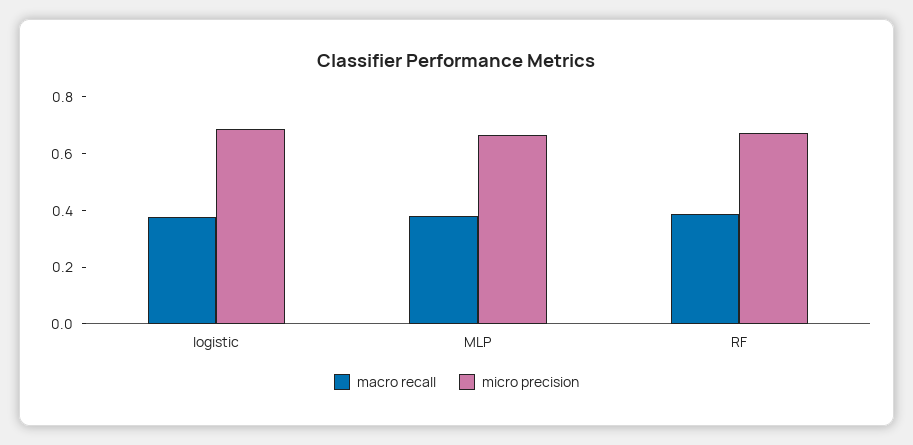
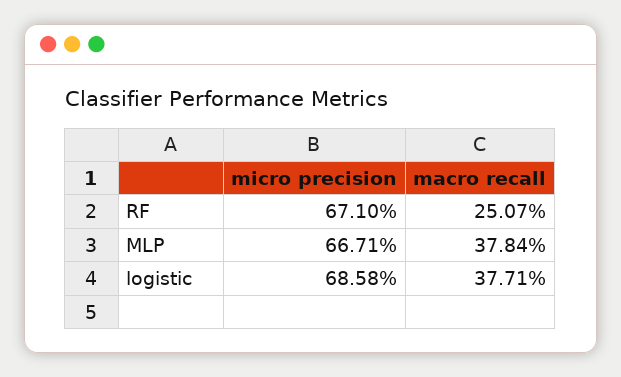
macro recall, RF: 0.4 -> 0.2507

